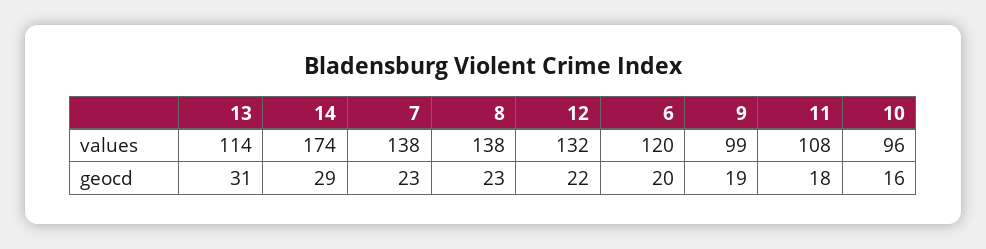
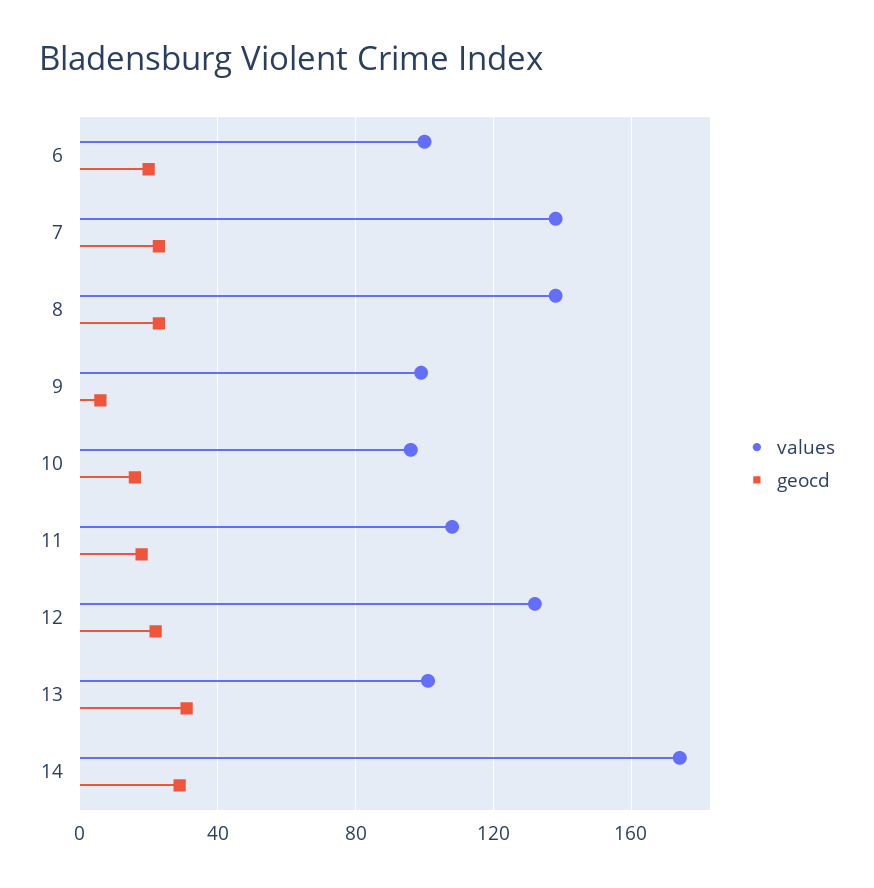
values, 13: 114 -> 100
values, 6: 120 -> 100
geocd, 9: 19 -> 5

